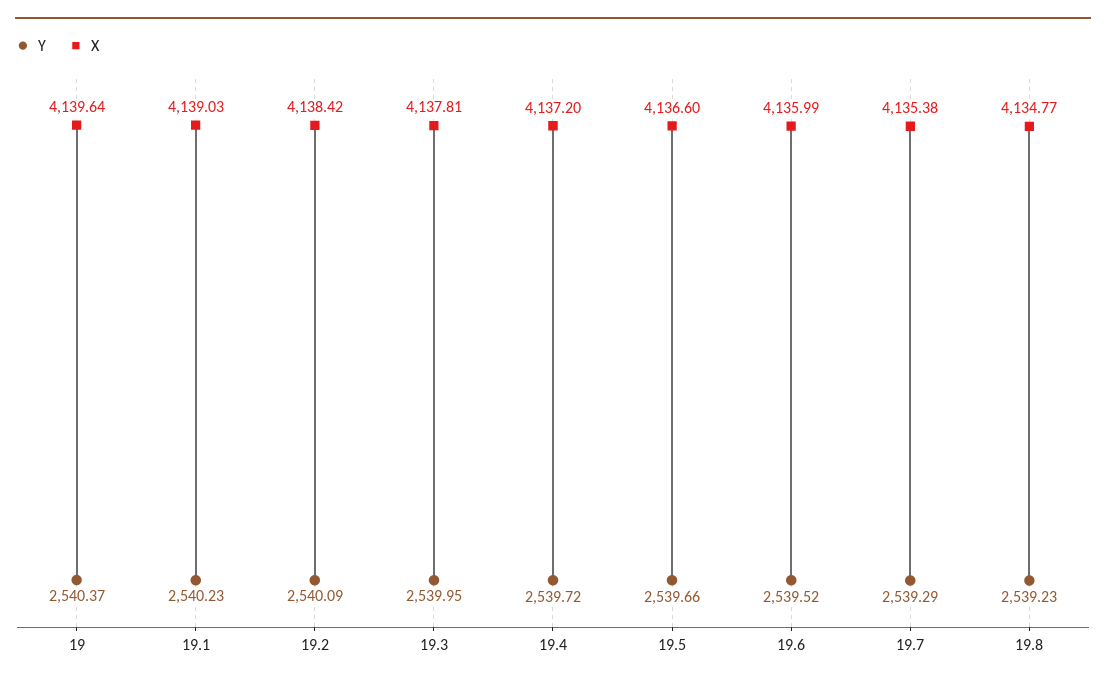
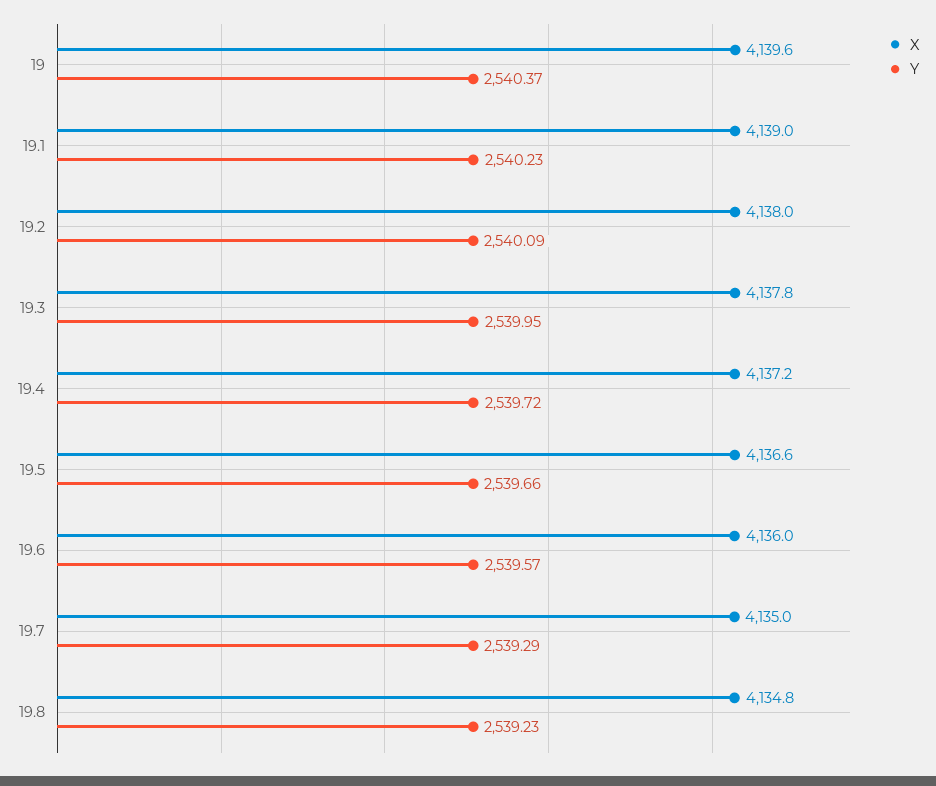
X, 19.2: 4138.42 -> 4138
Y, 19.6: 2539.52 -> 2539.57
X, 19.7: 4135.38 -> 4135

